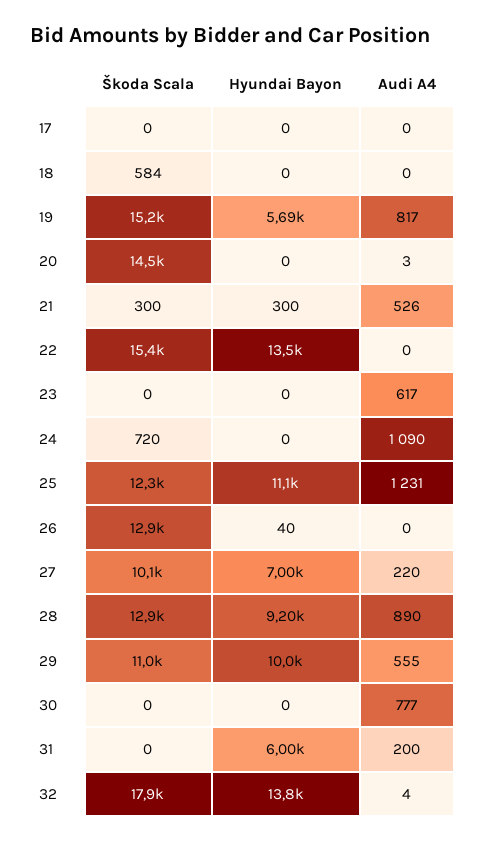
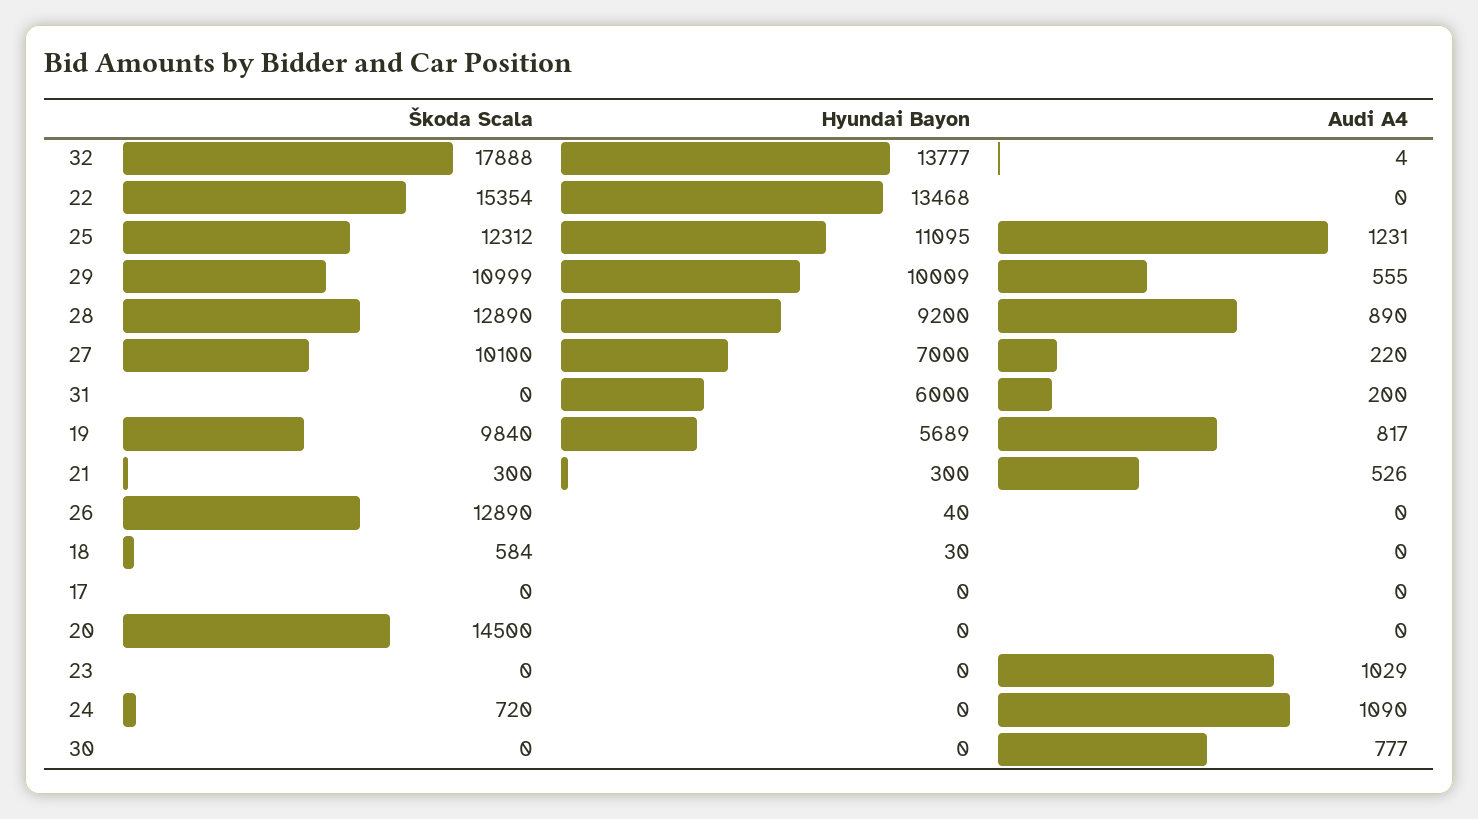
Hyundai Bayon, 18: 0 -> 30
Škoda Scala, 19: 15200 -> 9840
Audi A4, 20: 3 -> 0
Audi A4, 23: 617 -> 1029

